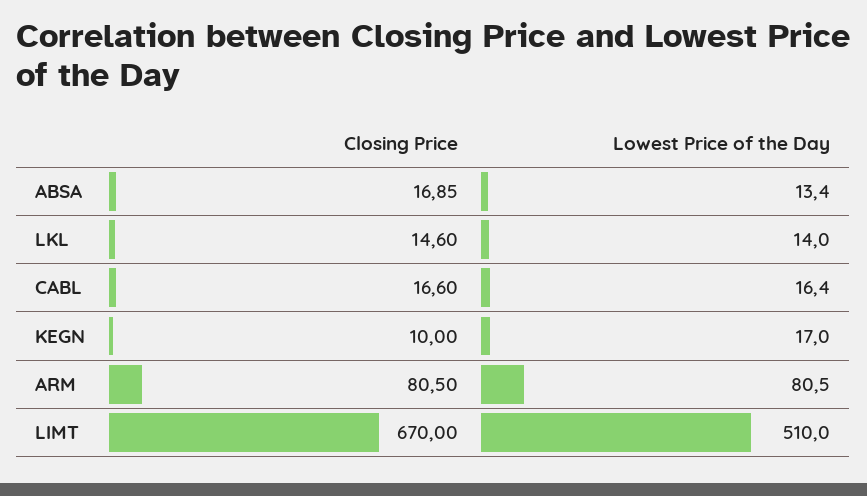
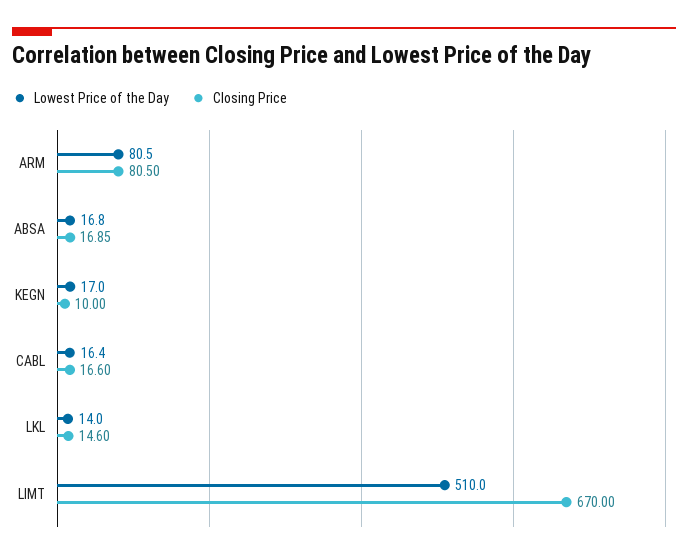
Lowest Price of the Day, ABSA: 13.4 -> 16.8

